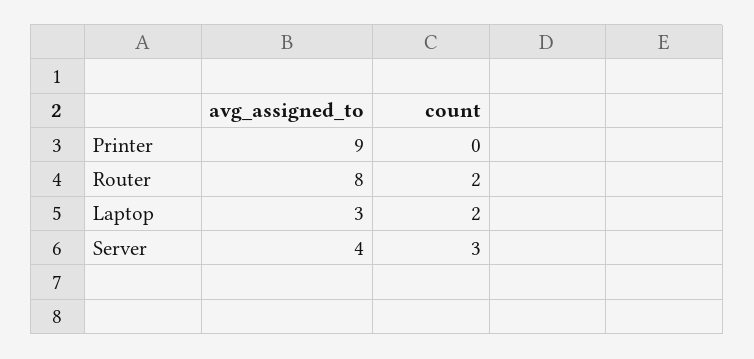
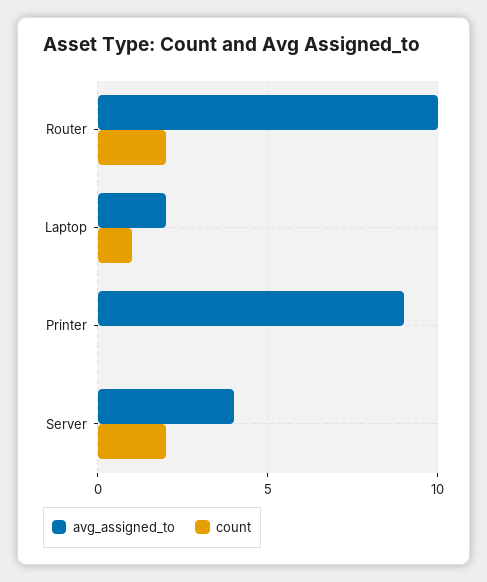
avg_assigned_to, Router: 8 -> 10
avg_assigned_to, Laptop: 3 -> 2
count, Laptop: 2 -> 1
count, Server: 3 -> 2

